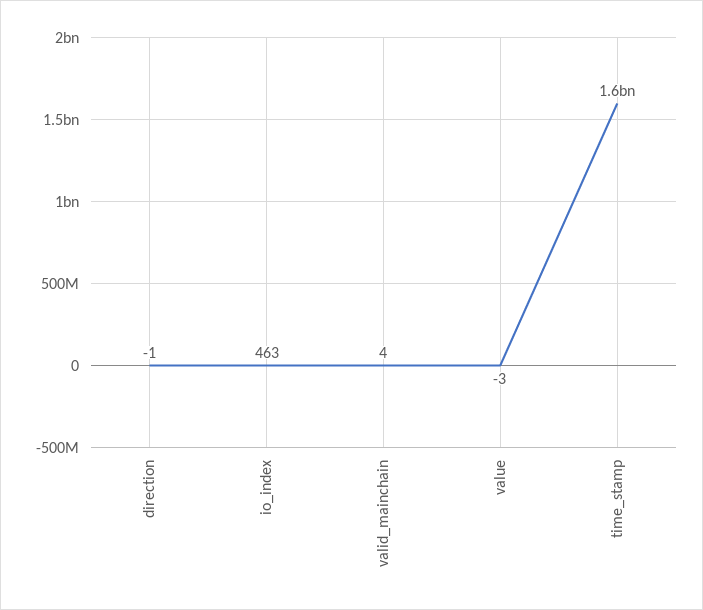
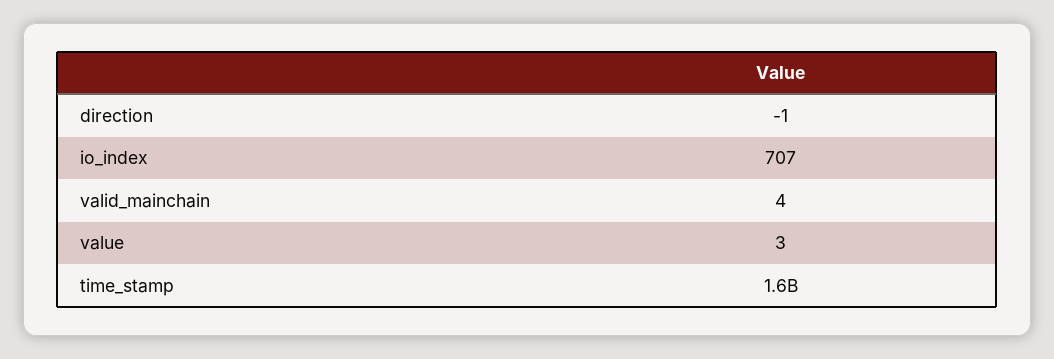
io_index: 463 -> 707
value: -3 -> 3

